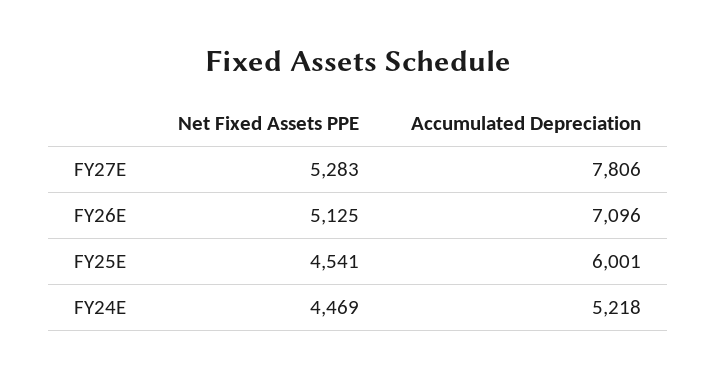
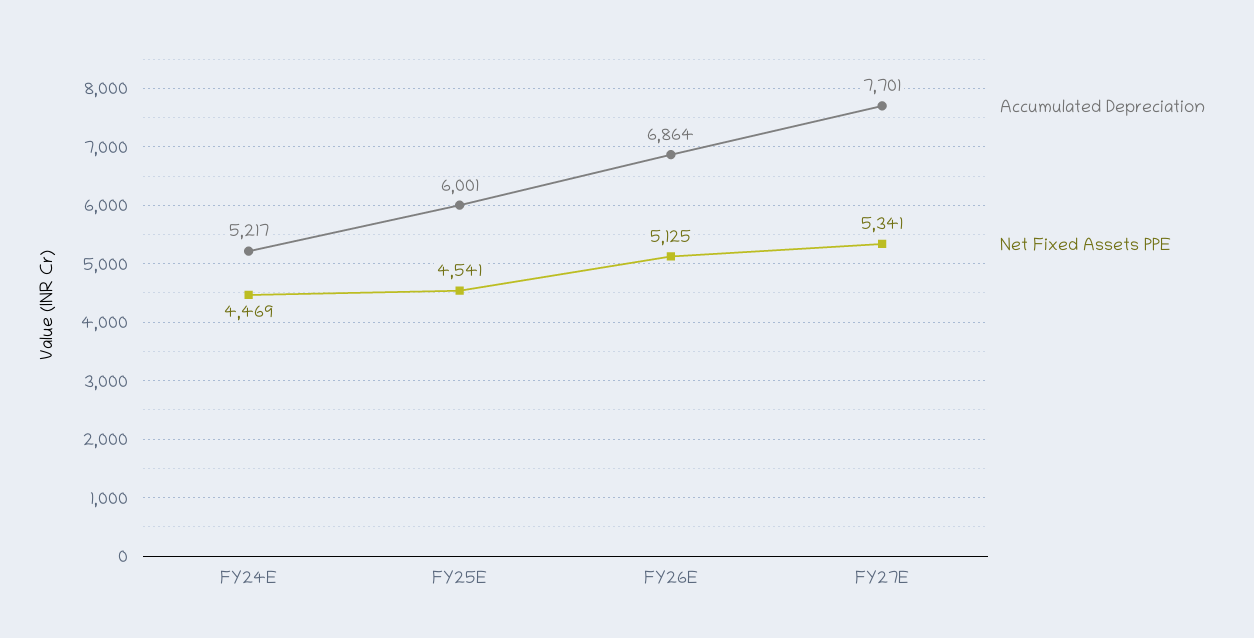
Net Fixed Assets PPE, FY27E: 5283 -> 5341
Accumulated Depreciation, FY27E: 7806 -> 7701
Accumulated Depreciation, FY26E: 7096 -> 6864
Accumulated Depreciation, FY24E: 5218 -> 5217

